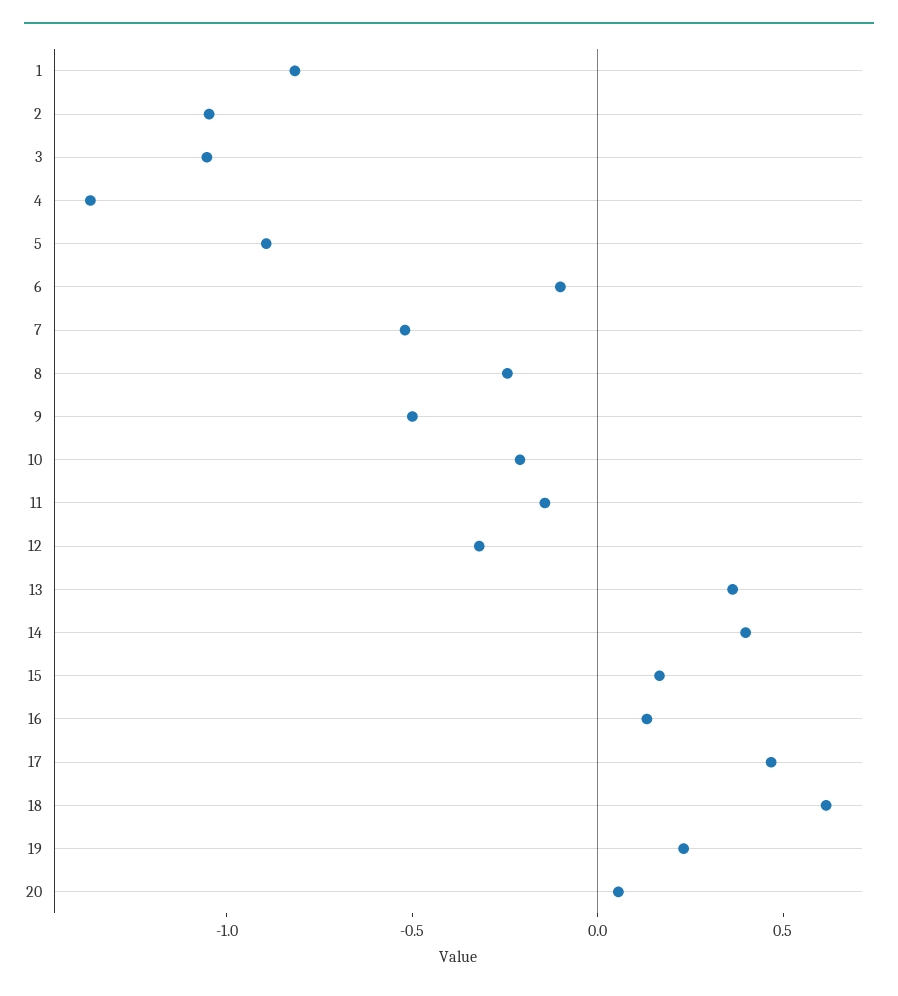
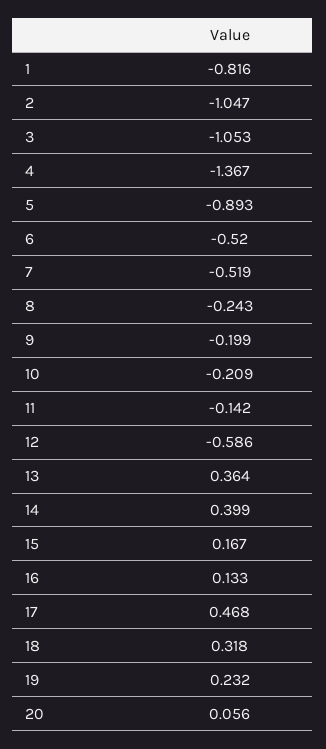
6: -0.1 -> -0.52
9: -0.5 -> -0.199
12: -0.3 -> -0.586
18: 0.6 -> 0.318

